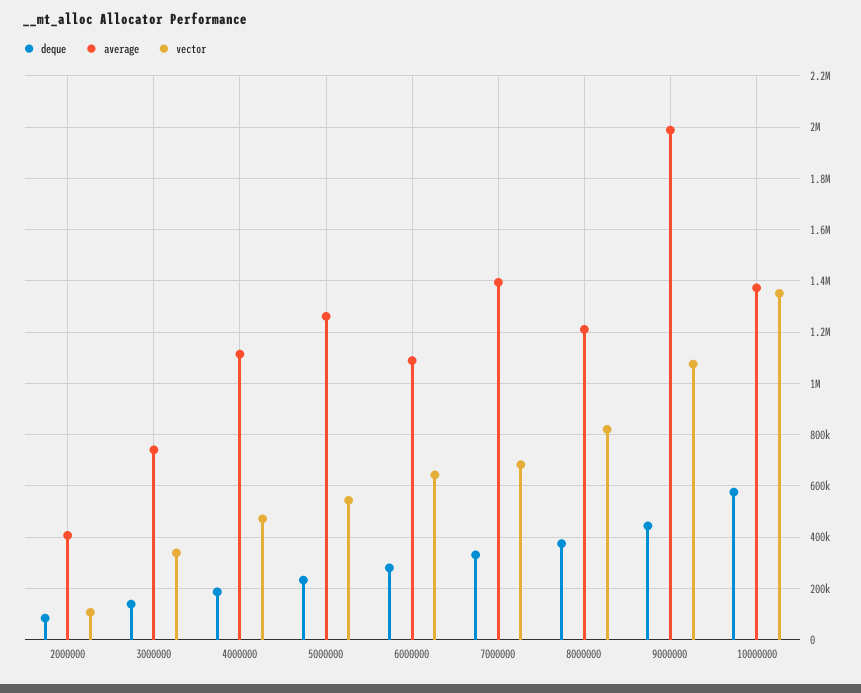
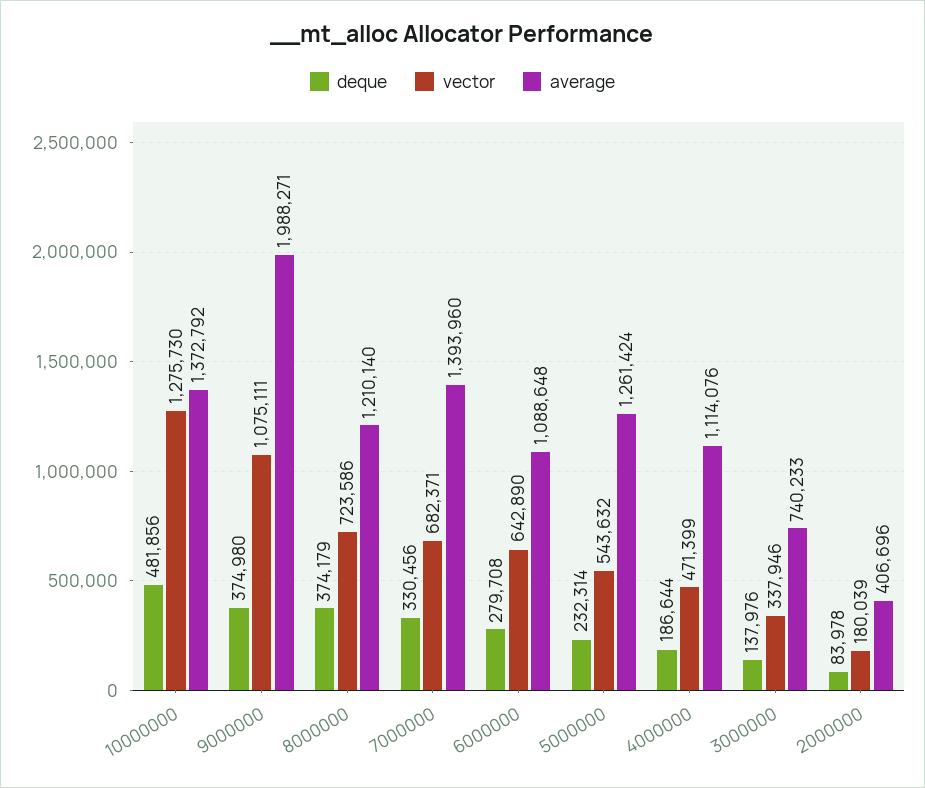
vector, 2000000: 100000 -> 180039
vector, 8000000: 825000 -> 723586
deque, 9000000: 450000 -> 374980
deque, 10000000: 575000 -> 481856
vector, 10000000: 1350000 -> 1275730

